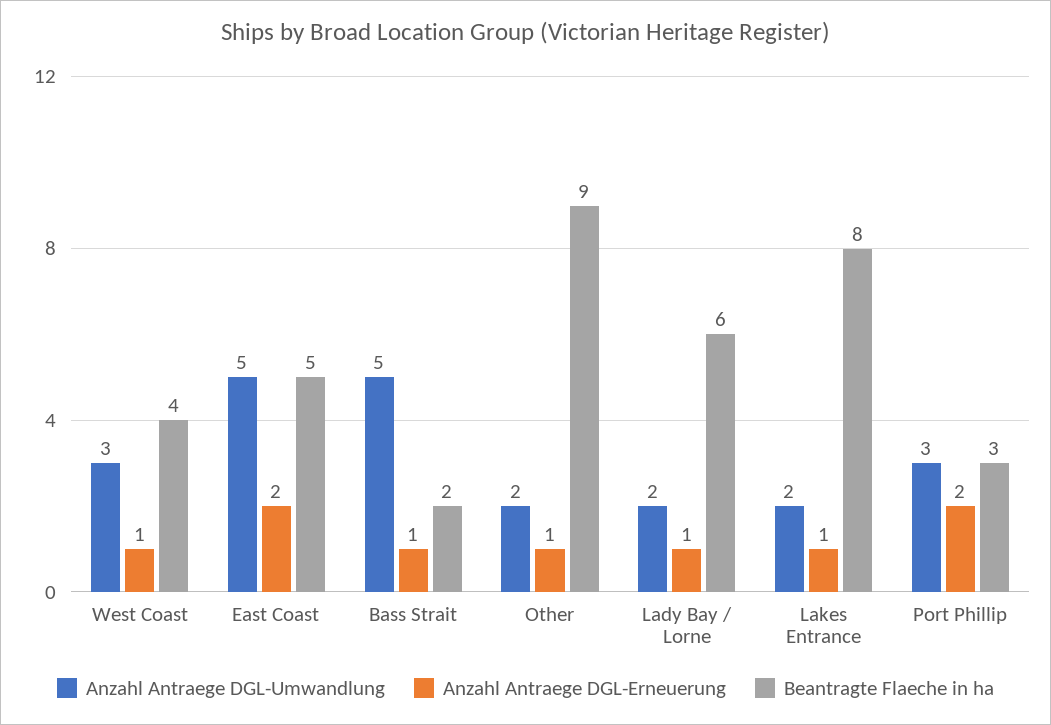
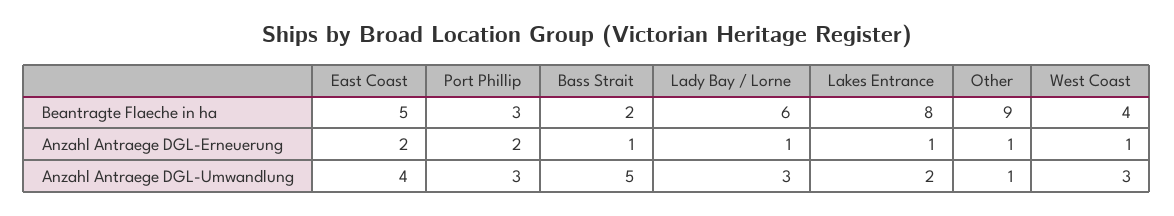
Anzahl Antraege DGL-Umwandlung, East Coast: 5 -> 4
Anzahl Antraege DGL-Umwandlung, Other: 2 -> 1
Anzahl Antraege DGL-Umwandlung, Lady Bay / Lorne: 2 -> 3

